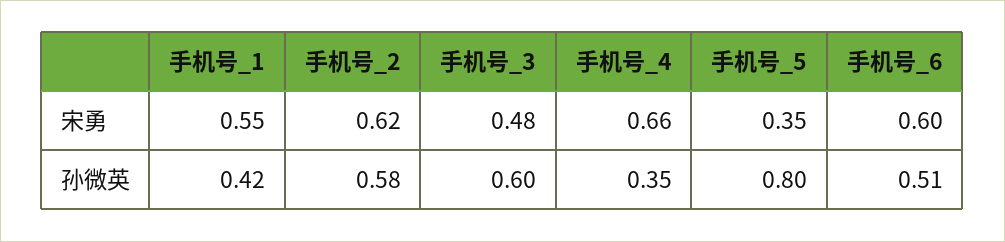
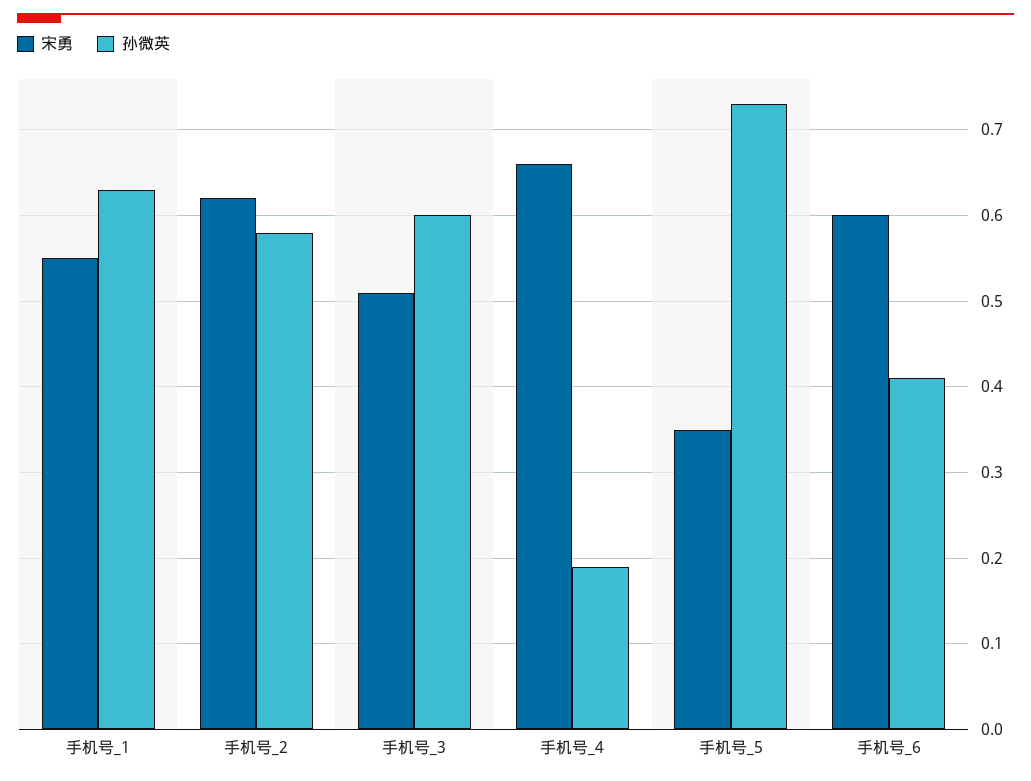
宋勇, 手机号_3: 0.48 -> 0.51
孙微英, 手机号_1: 0.42 -> 0.63
孙微英, 手机号_4: 0.35 -> 0.19
孙微英, 手机号_5: 0.8 -> 0.73
孙微英, 手机号_6: 0.51 -> 0.41

